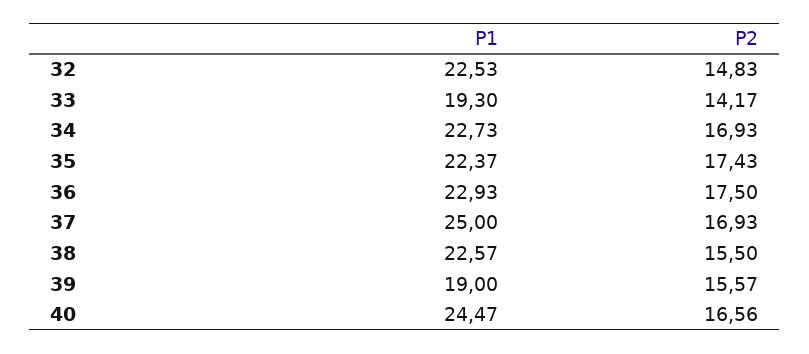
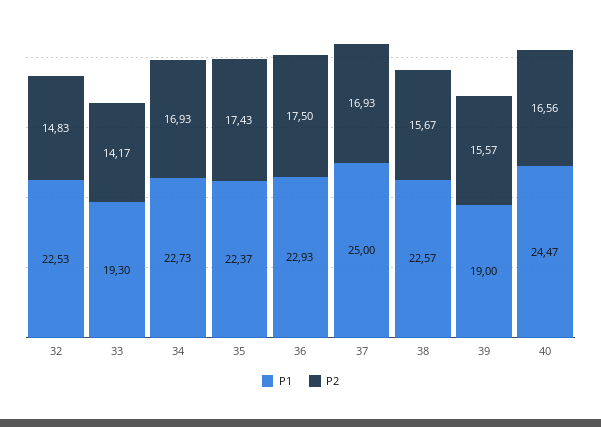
P2, 38: 15.5 -> 15.67

